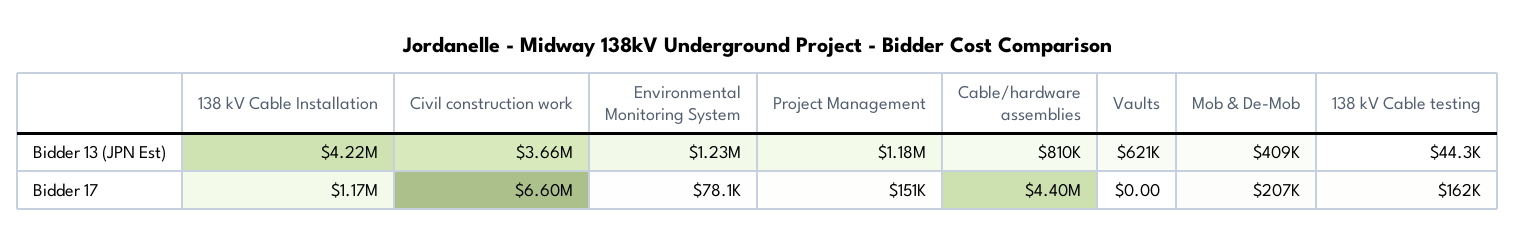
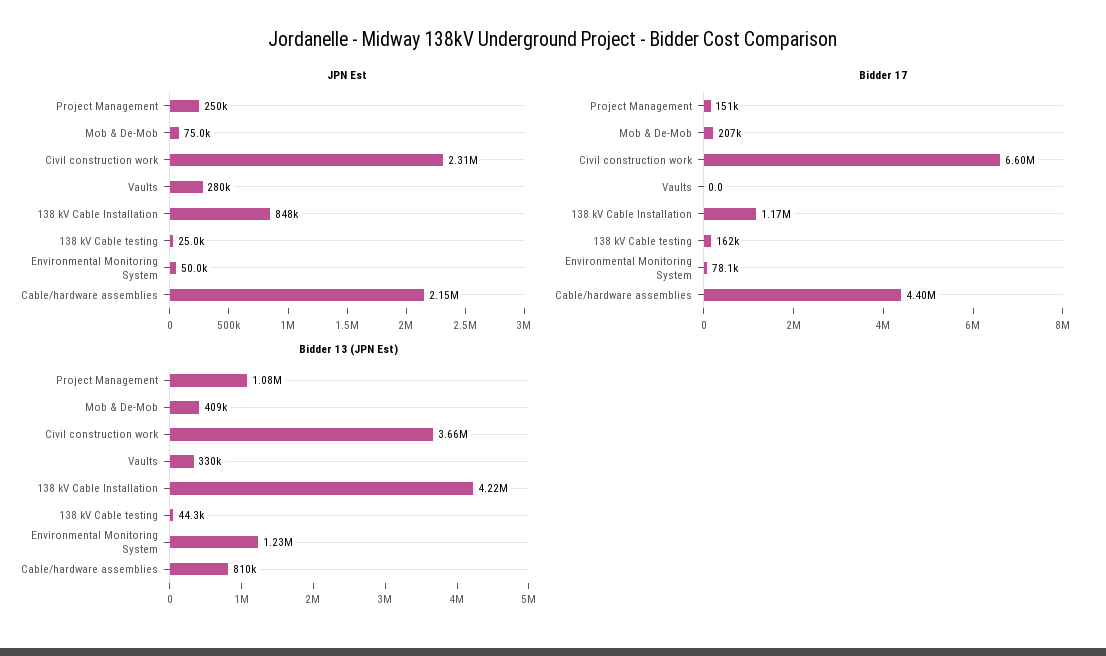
Bidder 13 (JPN Est), Project Management: 1180000 -> 1080000
Bidder 13 (JPN Est), Vaults: 621000 -> 330000
JPN Est, Project Management: none -> 250000
JPN Est, Mob & De-Mob: none -> 75000
JPN Est, Civil construction work: none -> 2310000
JPN Est, Vaults: none -> 280000
JPN Est, 138 kV Cable Installation: none -> 848000
JPN Est, 138 kV Cable testing: none -> 25000
JPN Est, Environmental Monitoring System: none -> 50000
JPN Est, Cable/hardware assemblies: none -> 2150000

